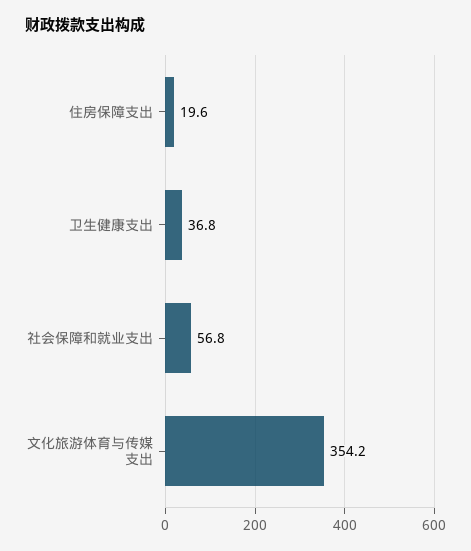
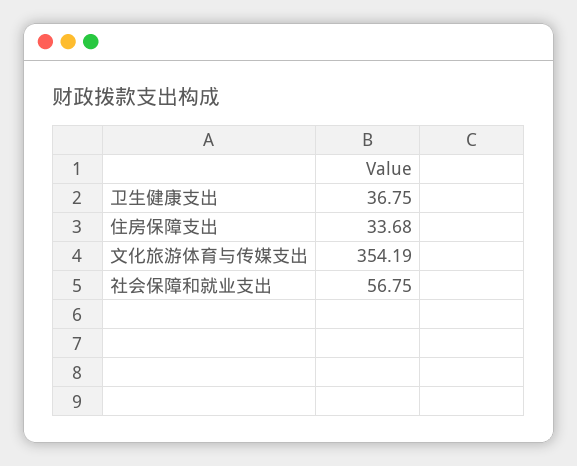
住房保障支出: 19.6 -> 33.68

